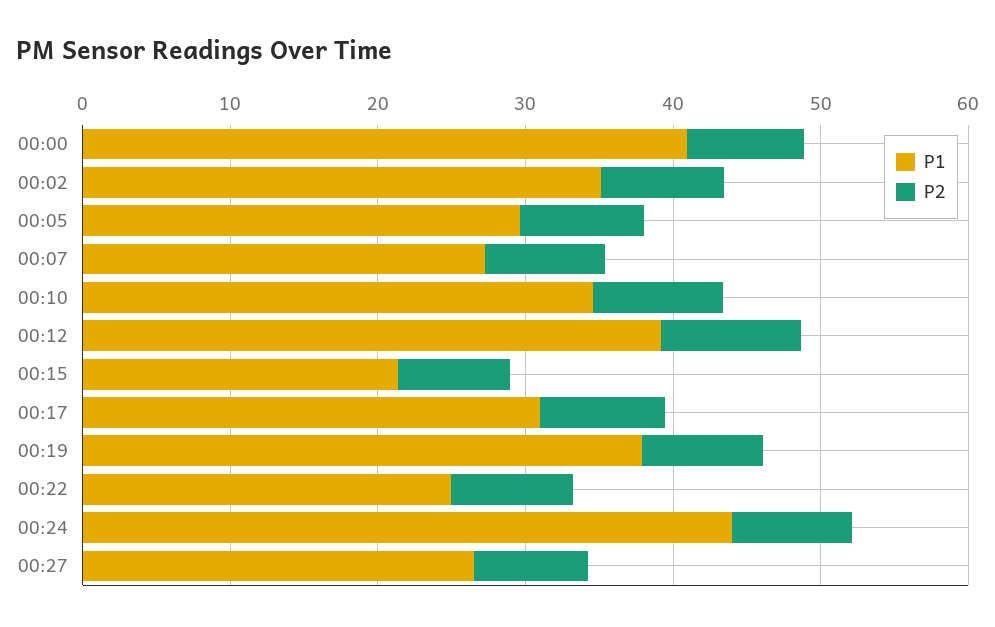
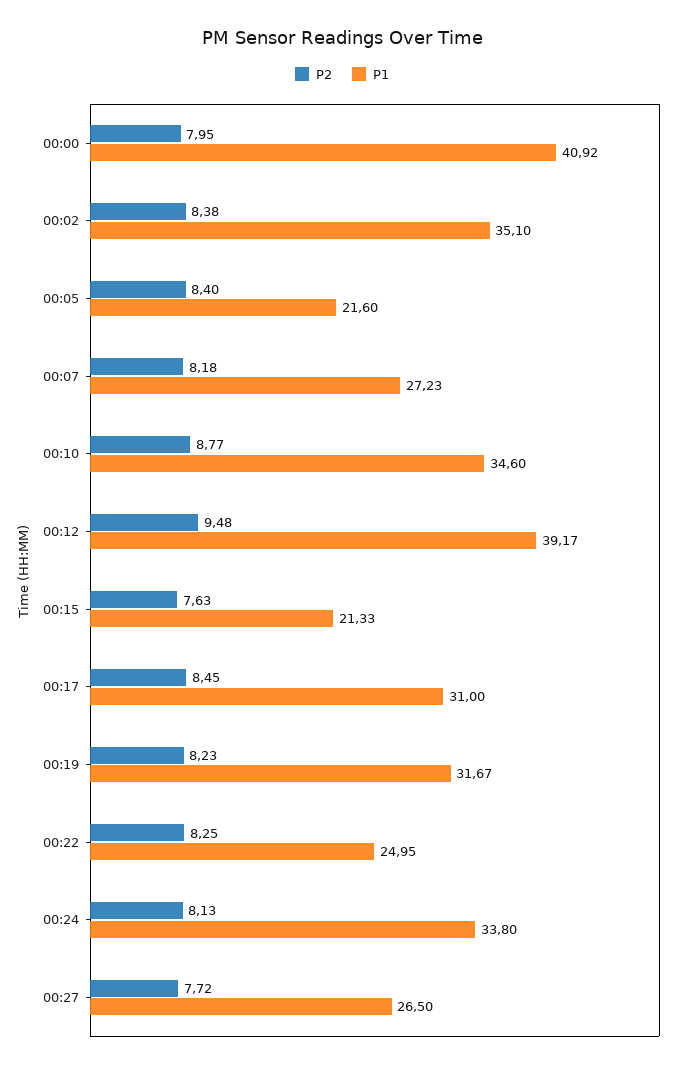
P1, 00:05: 30 -> 21.6
P1, 00:19: 38 -> 31.67
P1, 00:24: 44 -> 33.8

